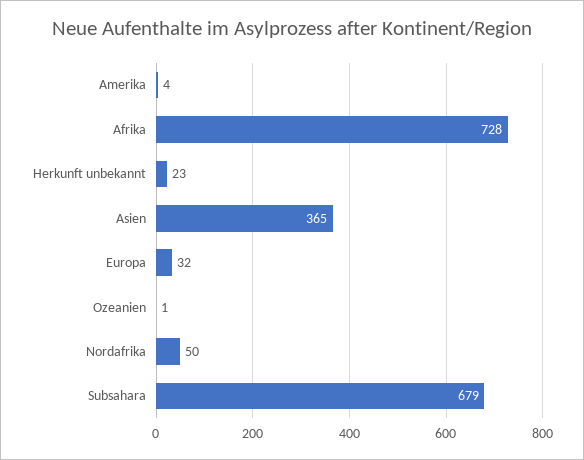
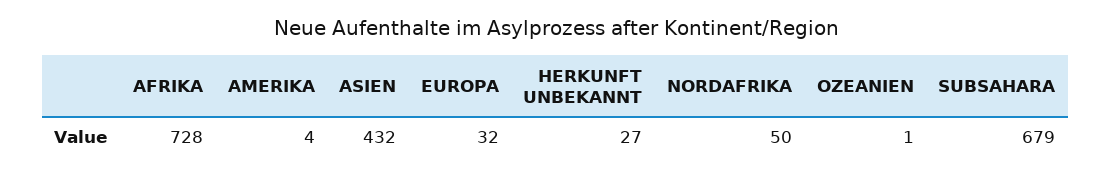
Herkunft unbekannt: 23 -> 27
Asien: 365 -> 432

